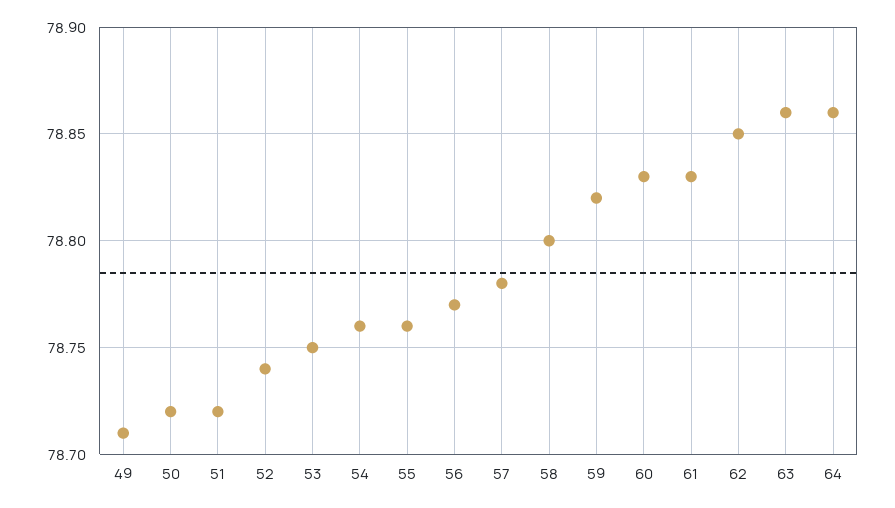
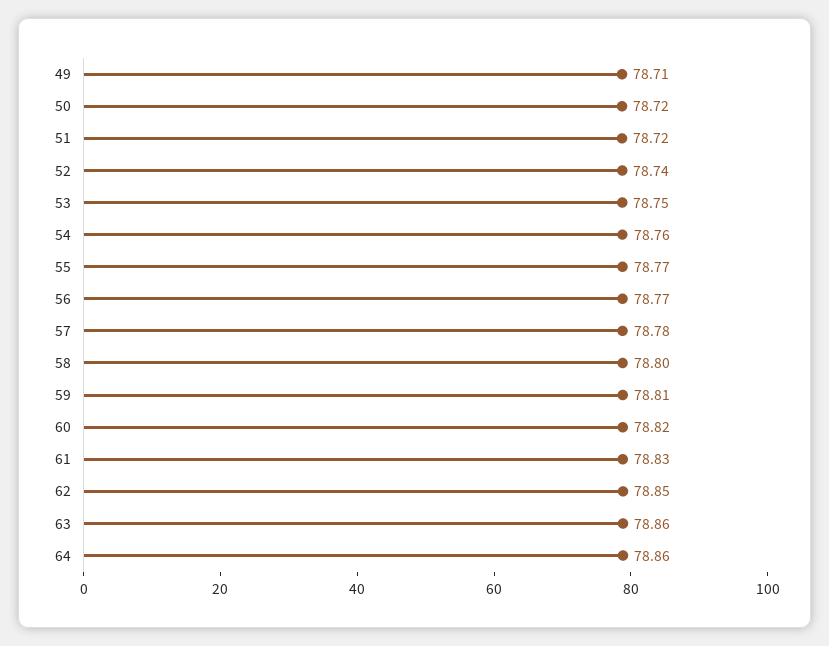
55: 78.76 -> 78.77
59: 78.82 -> 78.81
60: 78.83 -> 78.82

